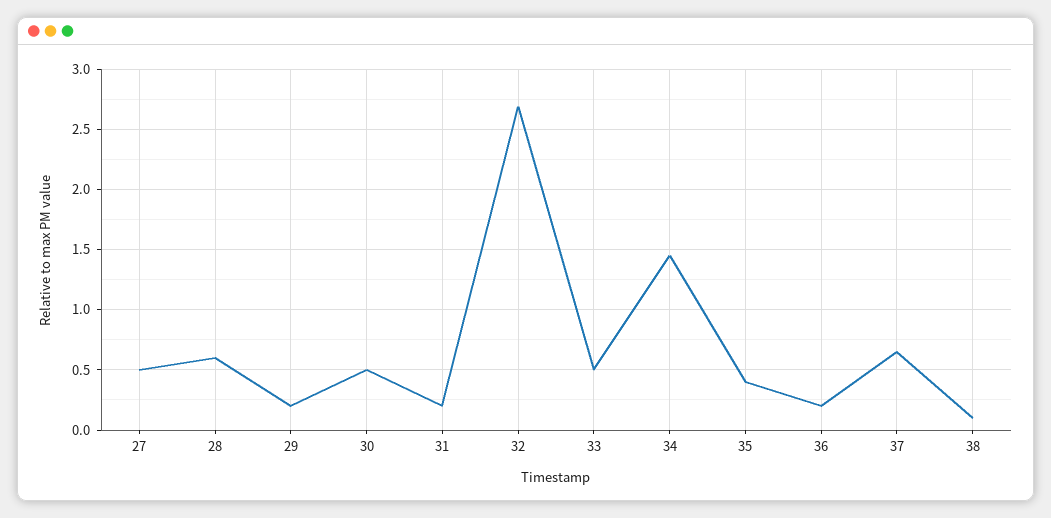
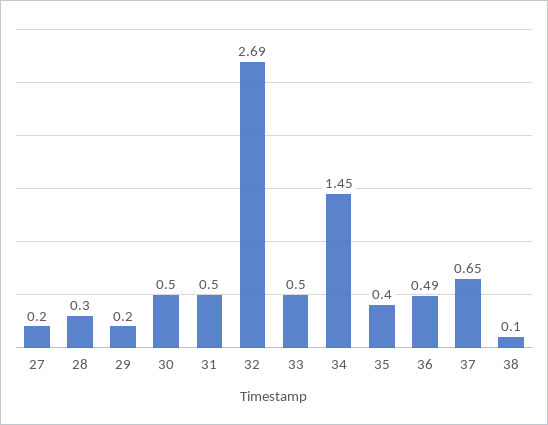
27: 0.5 -> 0.2
28: 0.6 -> 0.3
31: 0.2 -> 0.5
36: 0.2 -> 0.49

